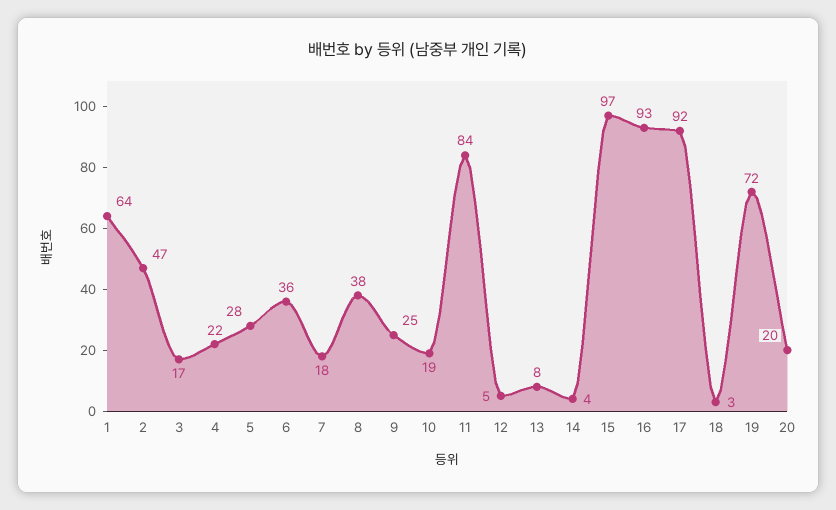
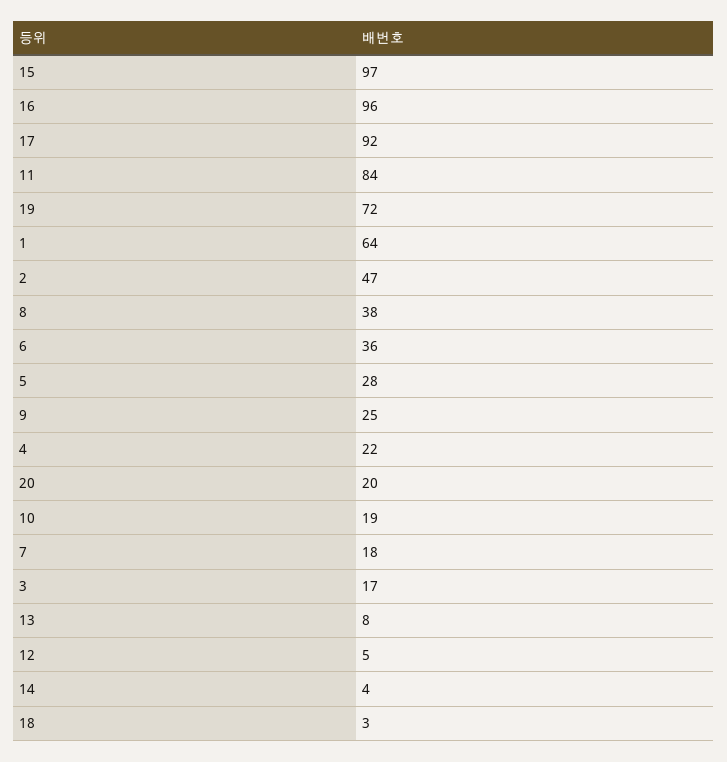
16: 93 -> 96

